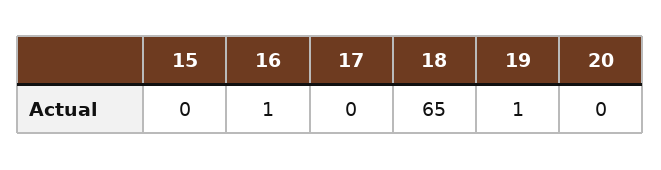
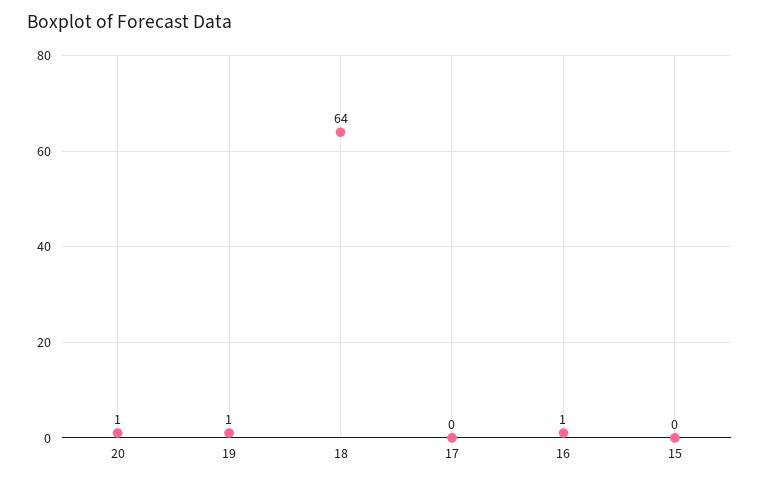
18: 65 -> 64
20: 0 -> 1

